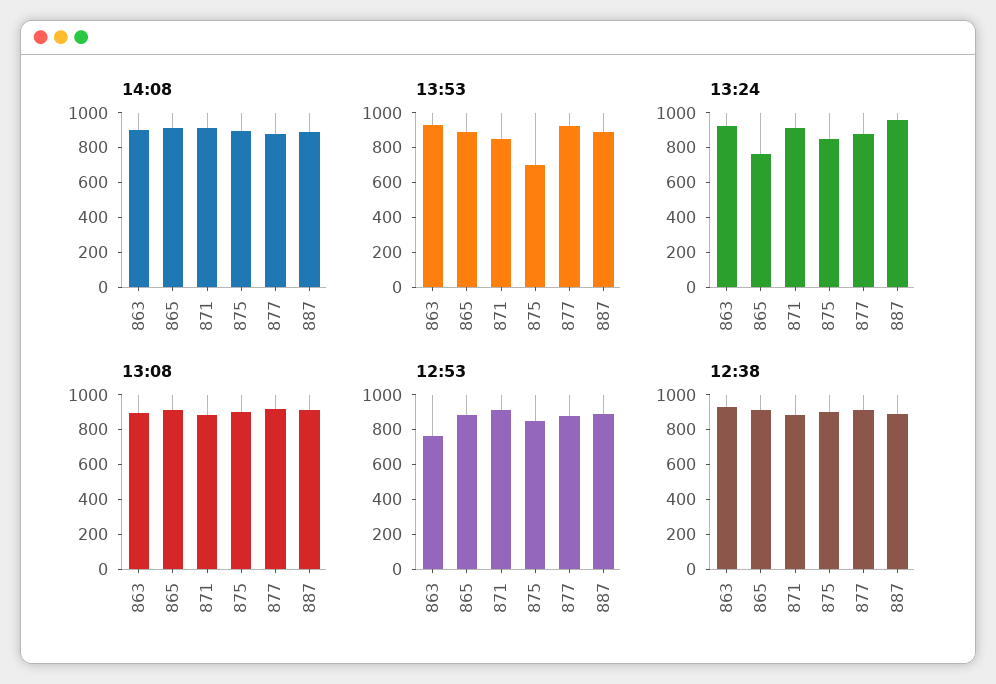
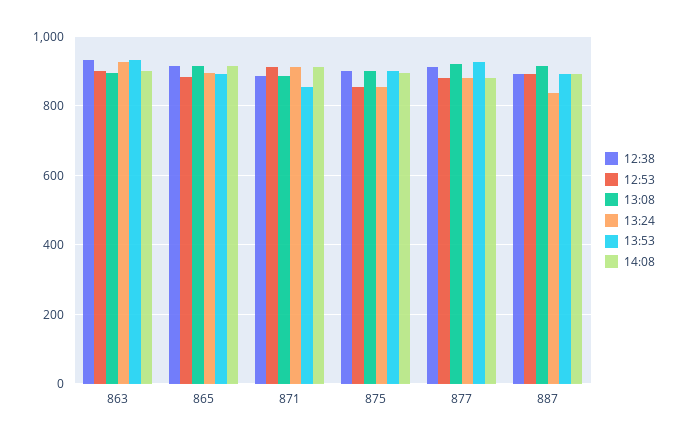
13:53, 875: 700 -> 900
13:24, 865: 750 -> 900
13:24, 887: 950 -> 840
12:53, 863: 750 -> 900

